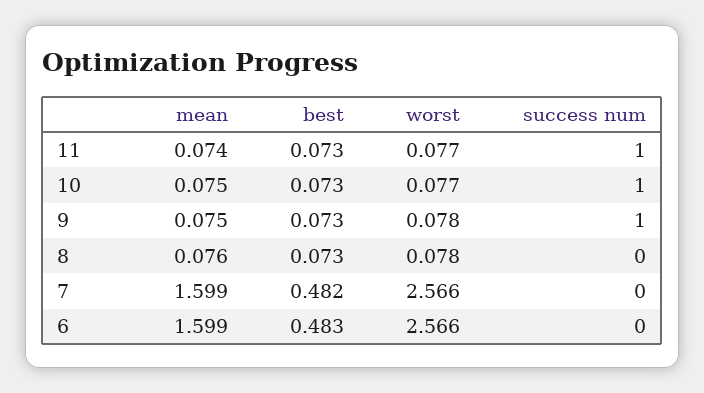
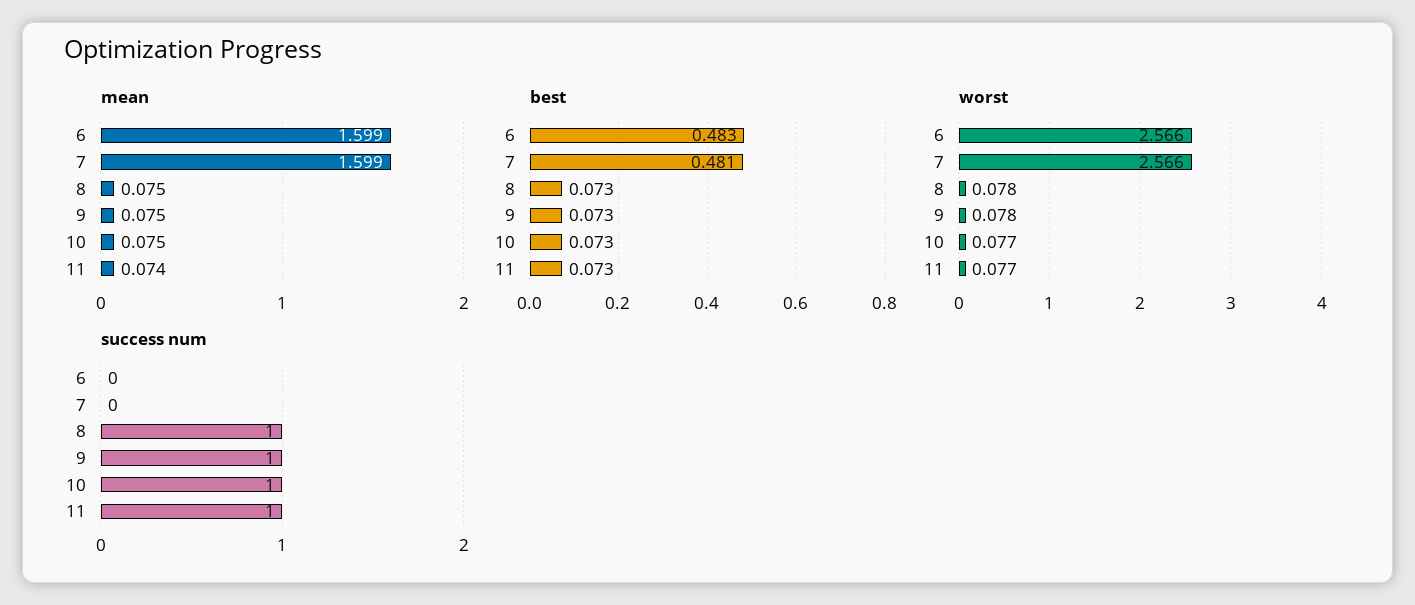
mean, 8: 0.076 -> 0.075
success num, 8: 0 -> 1
best, 7: 0.482 -> 0.481

